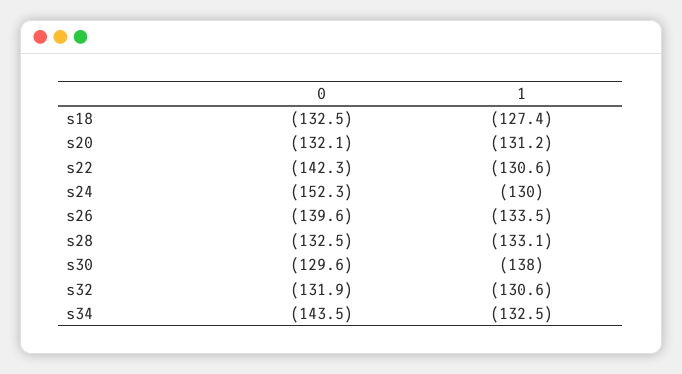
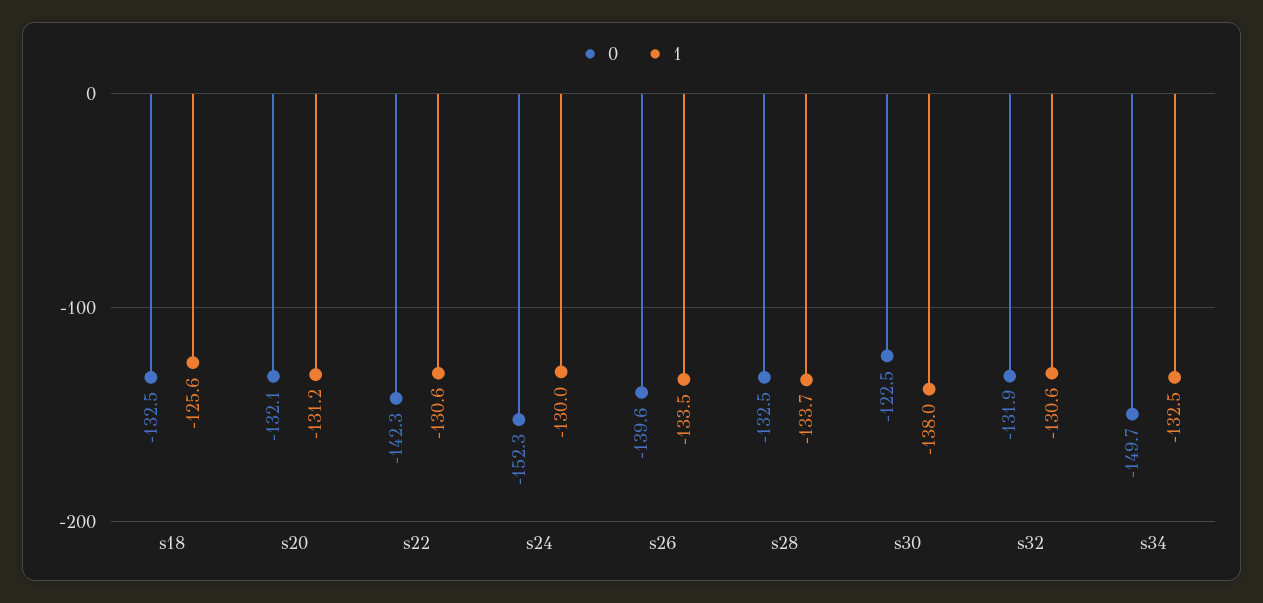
1, s18: -127.4 -> -125.6
1, s28: -133.1 -> -133.7
0, s30: -129.6 -> -122.5
0, s34: -143.5 -> -149.7

